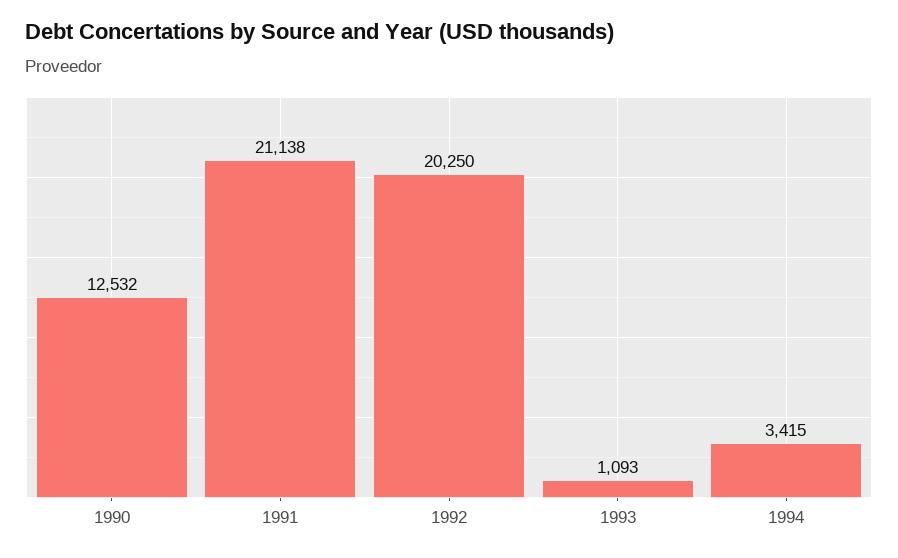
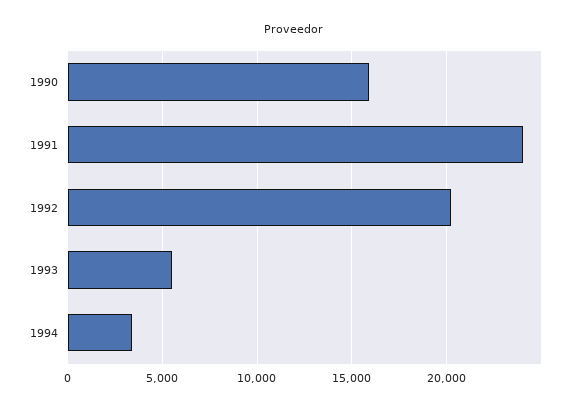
1990: 12532 -> 16000
1991: 21138 -> 24000
1993: 1093 -> 5500

